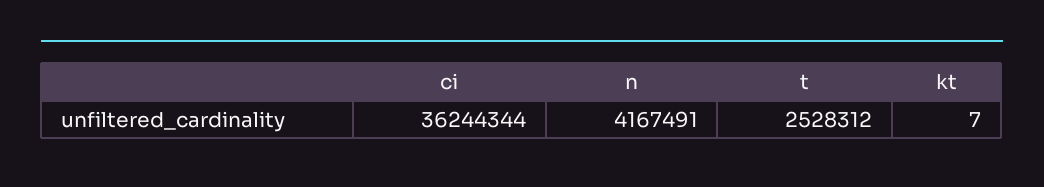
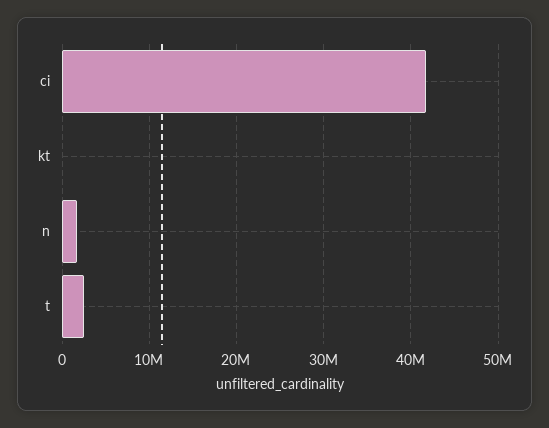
ci: 36244344 -> 42000000
n: 4167491 -> 2000000

